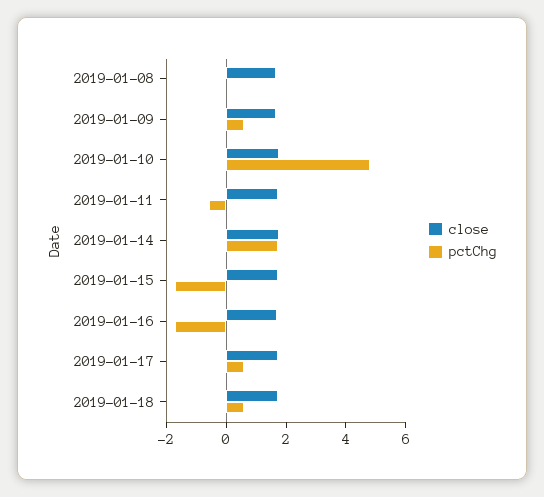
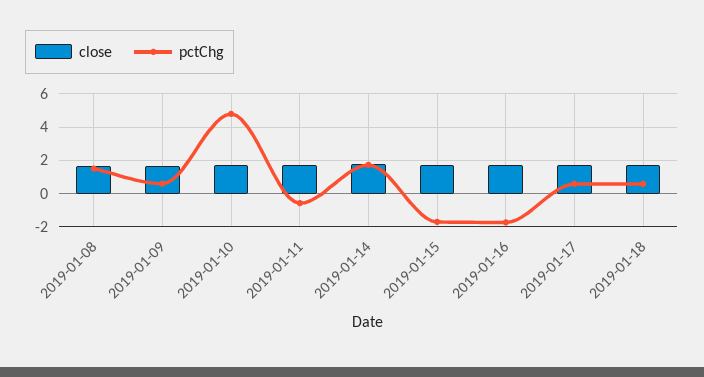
pctChg, 2019-01-08: 0 -> 1.5

